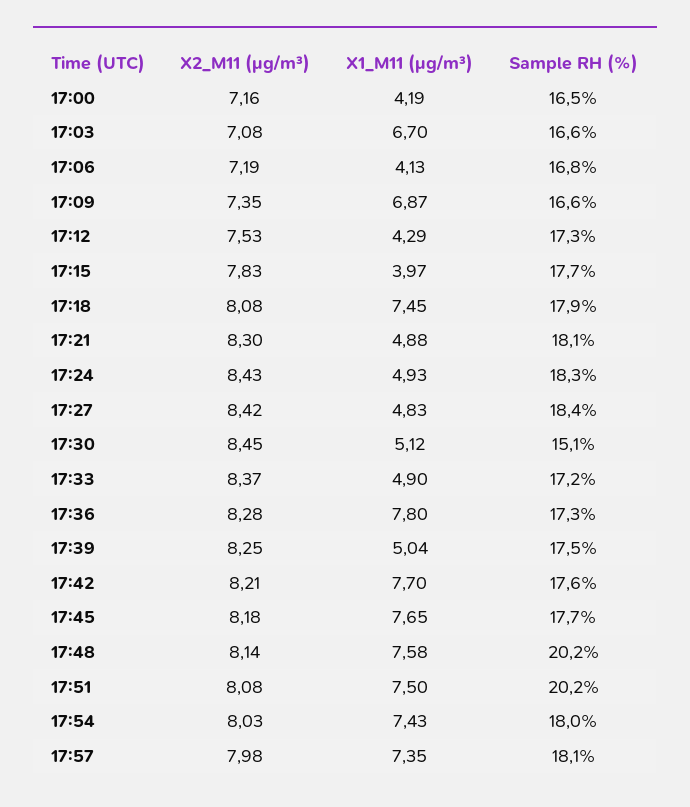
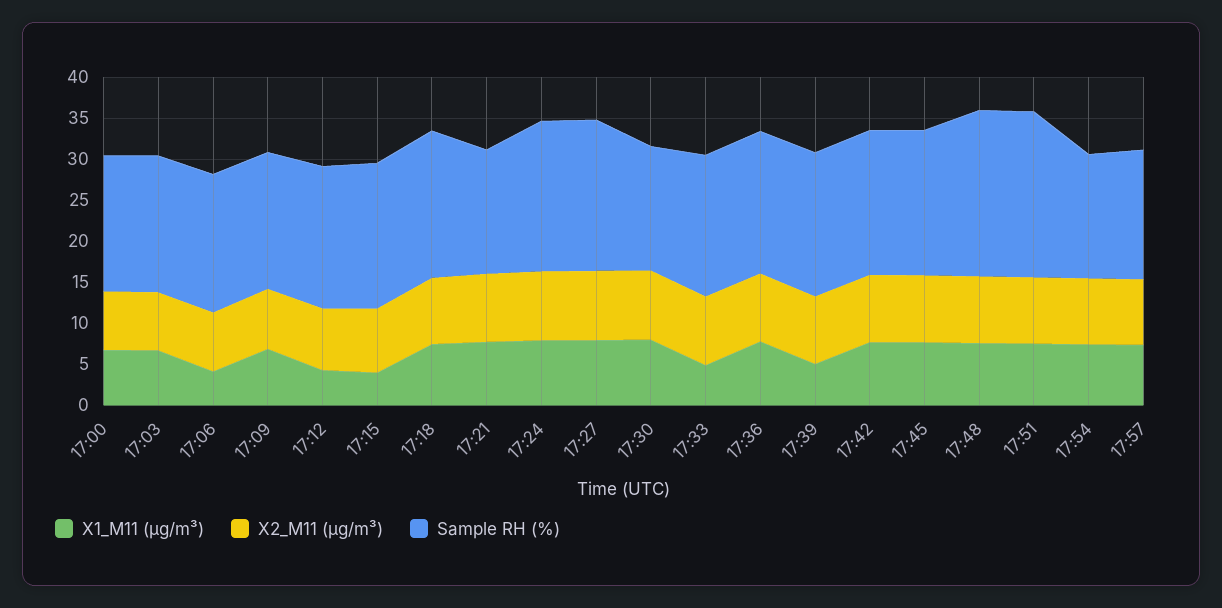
X1_M11 (μg/m³), 17:00: 4.19 -> 7
X1_M11 (μg/m³), 17:21: 4.88 -> 8
Sample RH (%), 17:21: 18.1 -> 15
X1_M11 (μg/m³), 17:24: 4.93 -> 8
X1_M11 (μg/m³), 17:27: 4.83 -> 8
X1_M11 (μg/m³), 17:30: 5.12 -> 8
Sample RH (%), 17:54: 18 -> 15
Sample RH (%), 17:57: 18.1 -> 16

